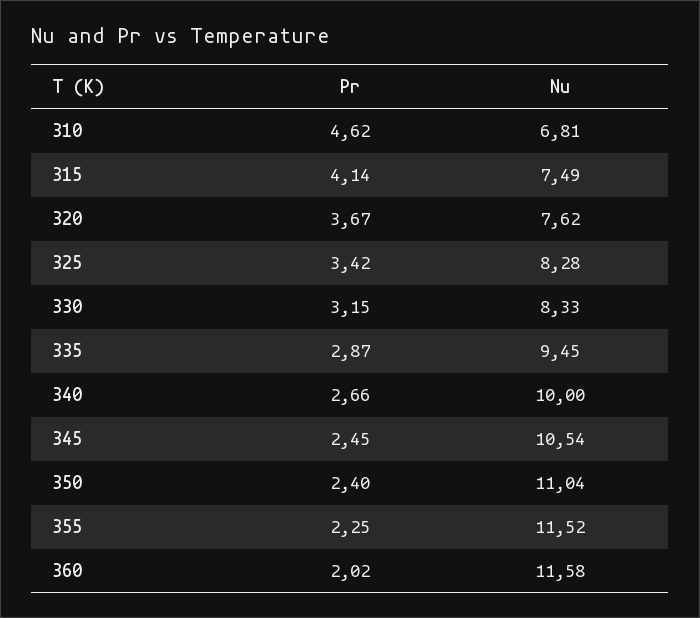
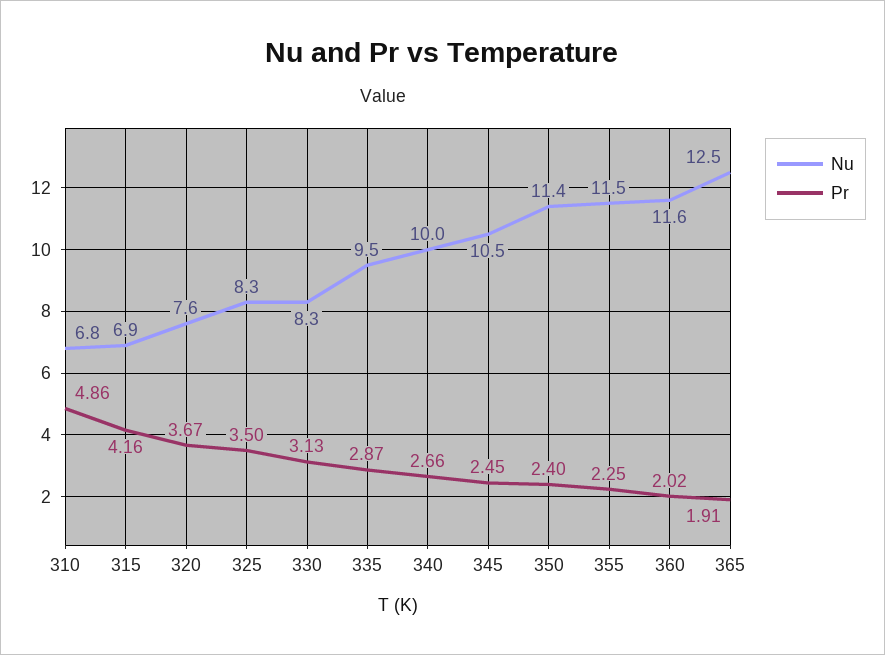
Pr, 310: 4.62 -> 4.86
Pr, 315: 4.14 -> 4.16
Nu, 315: 7.49 -> 6.9
Pr, 325: 3.42 -> 3.5
Pr, 330: 3.15 -> 3.13
Nu, 350: 11.04 -> 11.4
Nu, 365: none -> 12.5
Pr, 365: none -> 1.91

